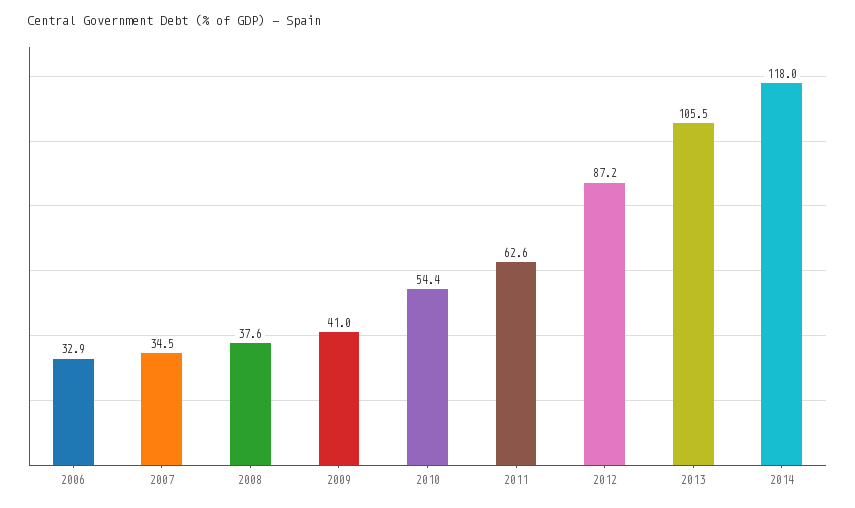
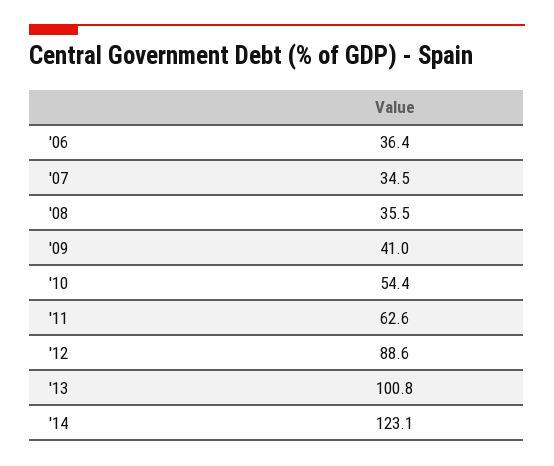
2006: 32.9 -> 36.4
2008: 37.6 -> 35.5
2012: 87.2 -> 88.6
2013: 105.5 -> 100.8
2014: 118 -> 123.1

